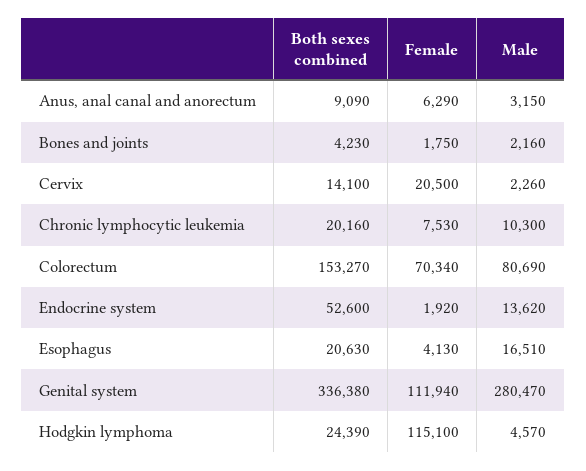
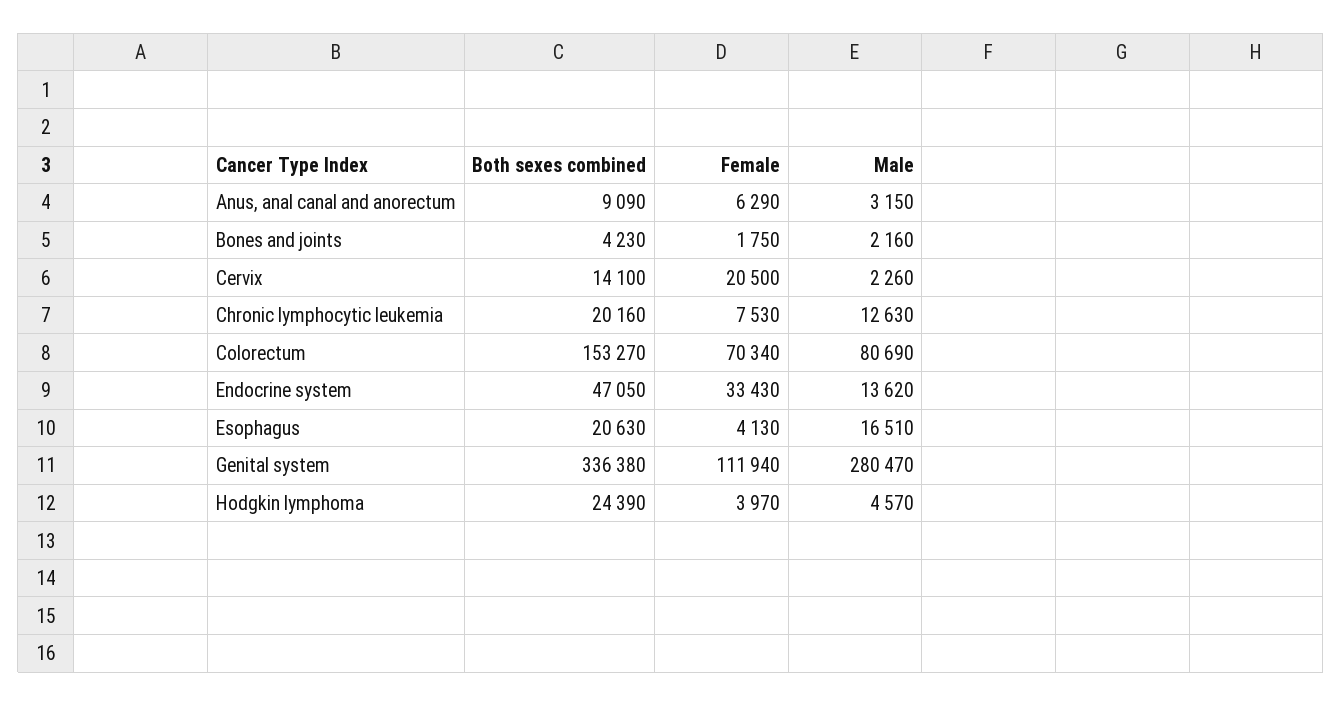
Male, Chronic lymphocytic leukemia: 10300 -> 12630
Both sexes combined, Endocrine system: 52600 -> 47050
Female, Endocrine system: 1920 -> 33430
Female, Hodgkin lymphoma: 115100 -> 3970

